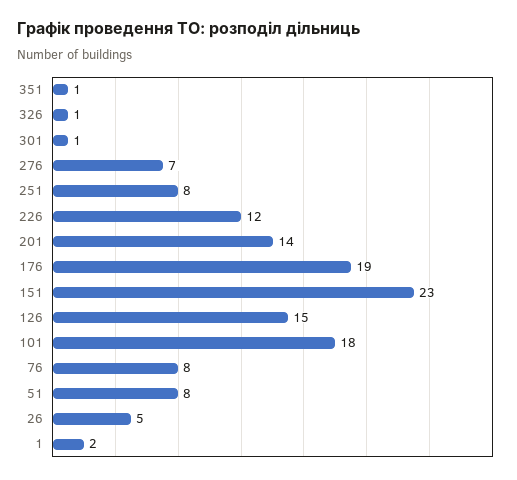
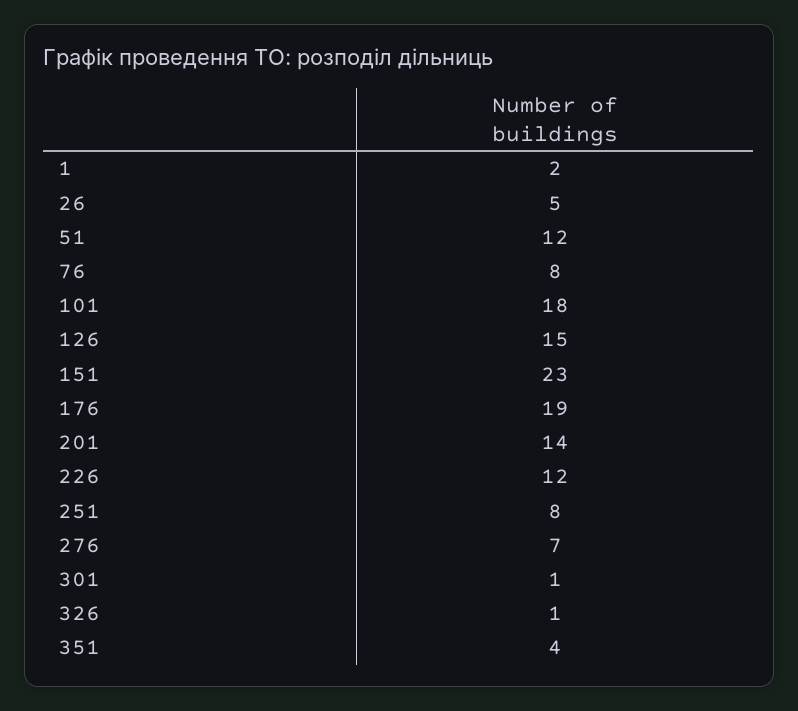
351: 1 -> 4
51: 8 -> 12

